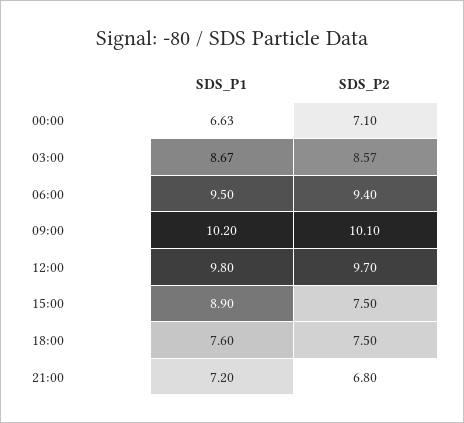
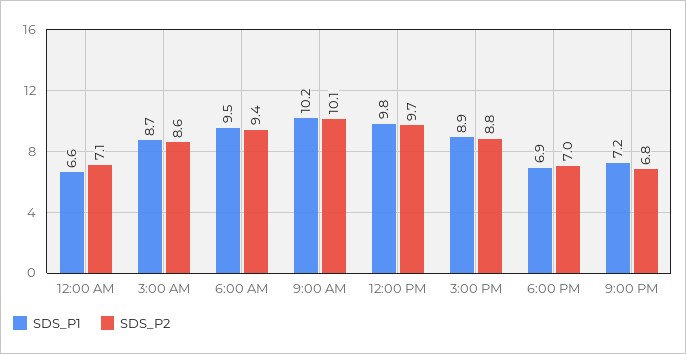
SDS_P2, 15:00: 7.5 -> 8.8
SDS_P1, 18:00: 7.6 -> 6.9
SDS_P2, 18:00: 7.5 -> 7

